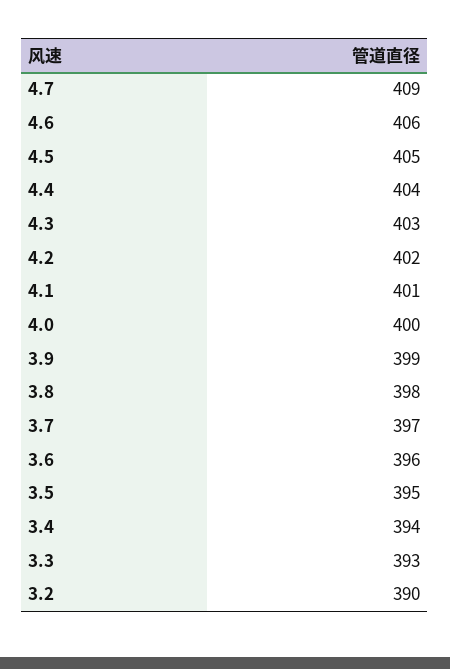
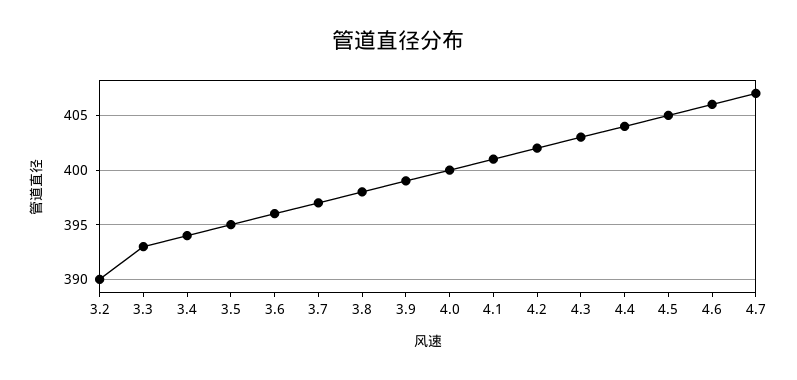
4.7: 409 -> 407

